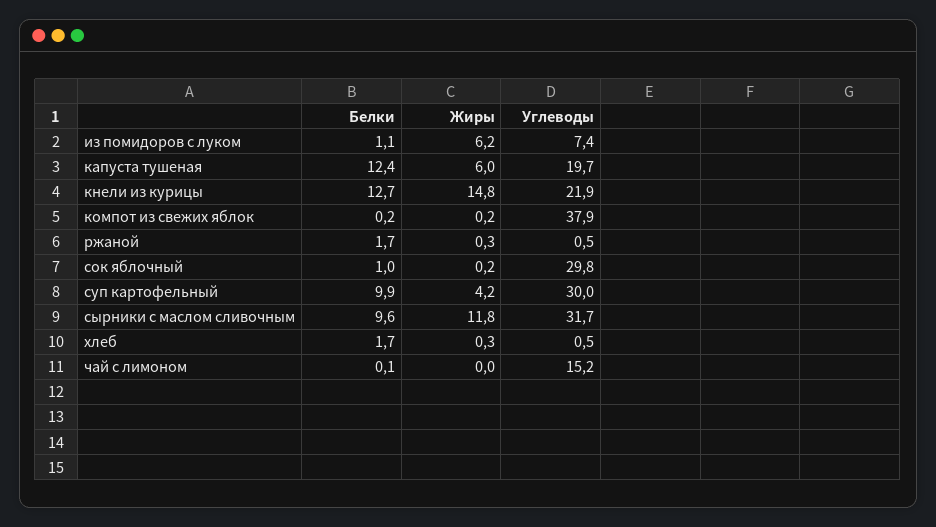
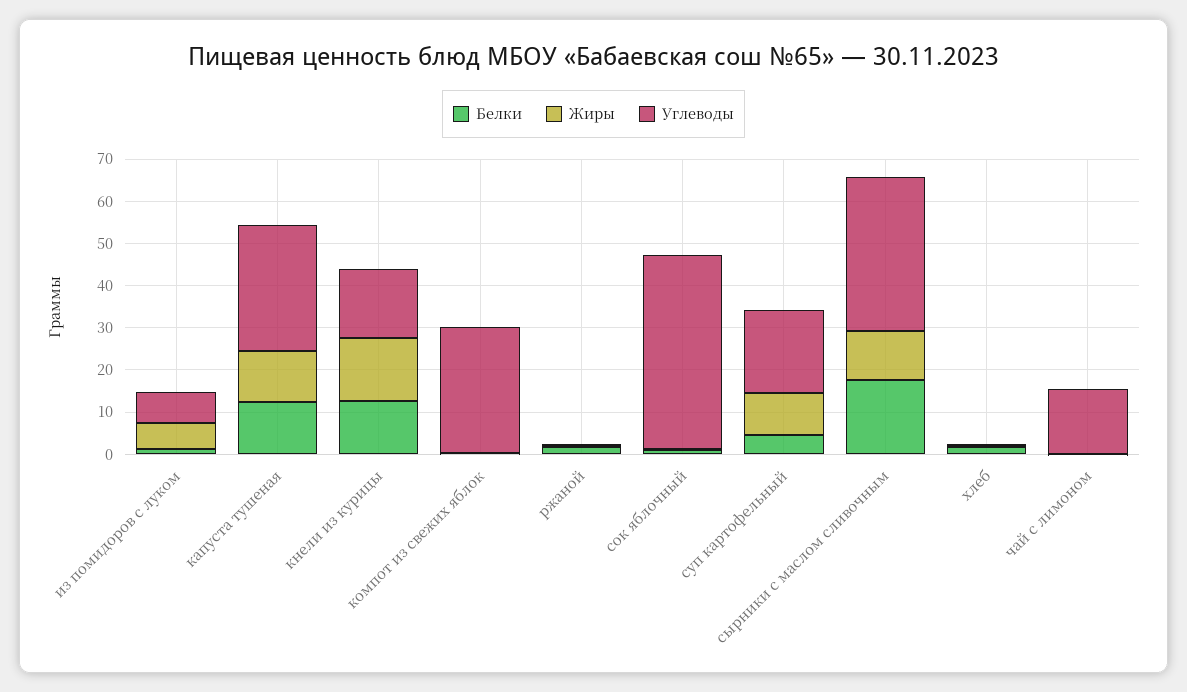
Жиры, капуста тушеная: 6 -> 12
Углеводы, капуста тушеная: 19.7 -> 30
Углеводы, кнели из курицы: 21.9 -> 16
Углеводы, компот из свежих яблок: 37.9 -> 30
Углеводы, сок яблочный: 29.8 -> 46
Белки, суп картофельный: 9.9 -> 4
Жиры, суп картофельный: 4.2 -> 10
Углеводы, суп картофельный: 30 -> 20
Белки, сырники с маслом сливочным: 9.6 -> 18
Углеводы, сырники с маслом сливочным: 31.7 -> 36

